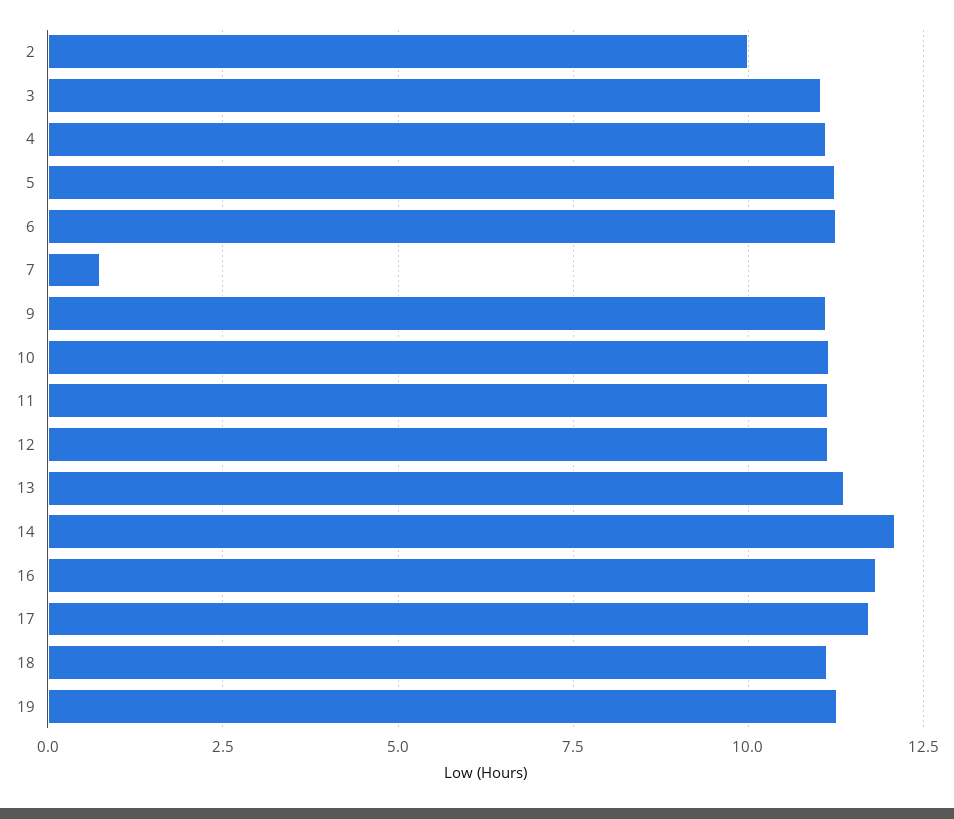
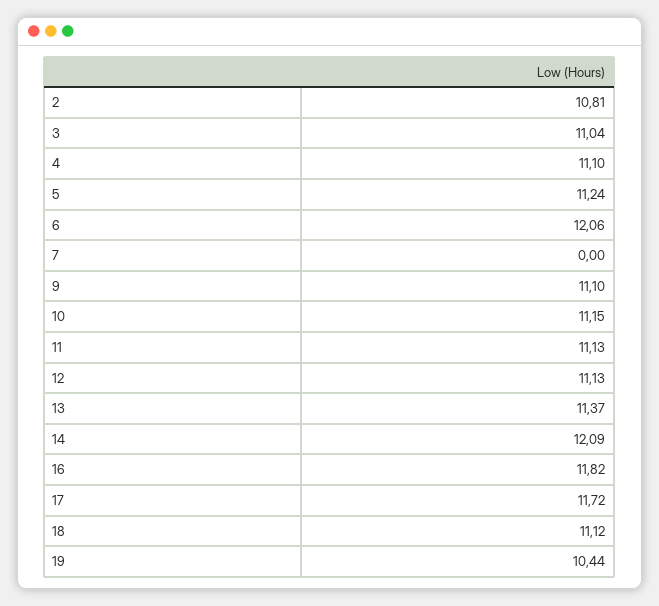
2: 10 -> 10.81
6: 11.25 -> 12.06
7: 0.75 -> 0
19: 11.25 -> 10.44

